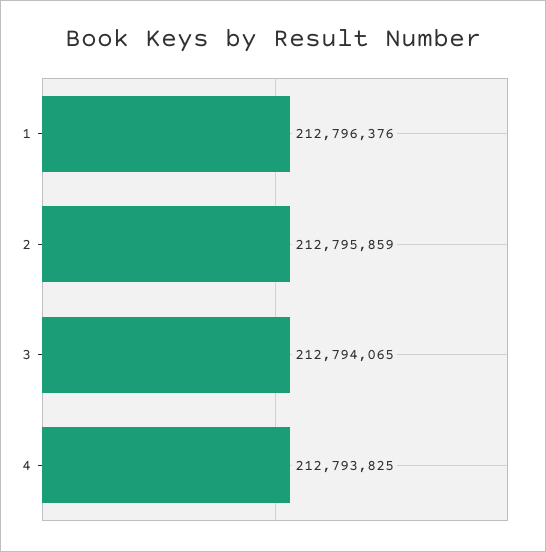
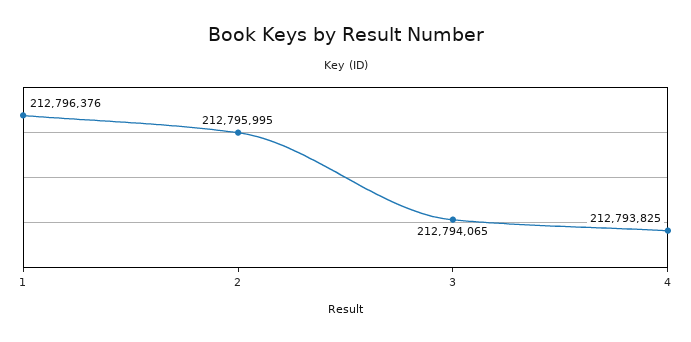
2: 212795859 -> 212795995

